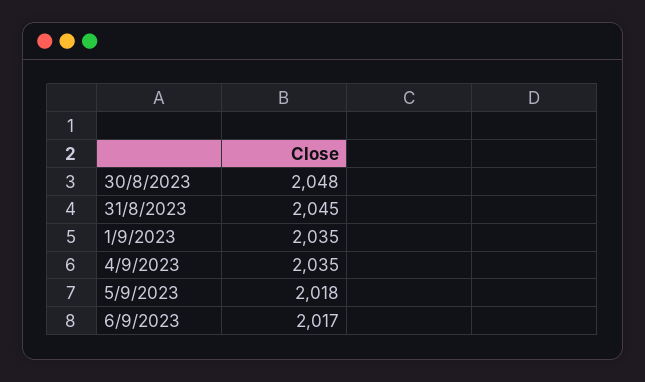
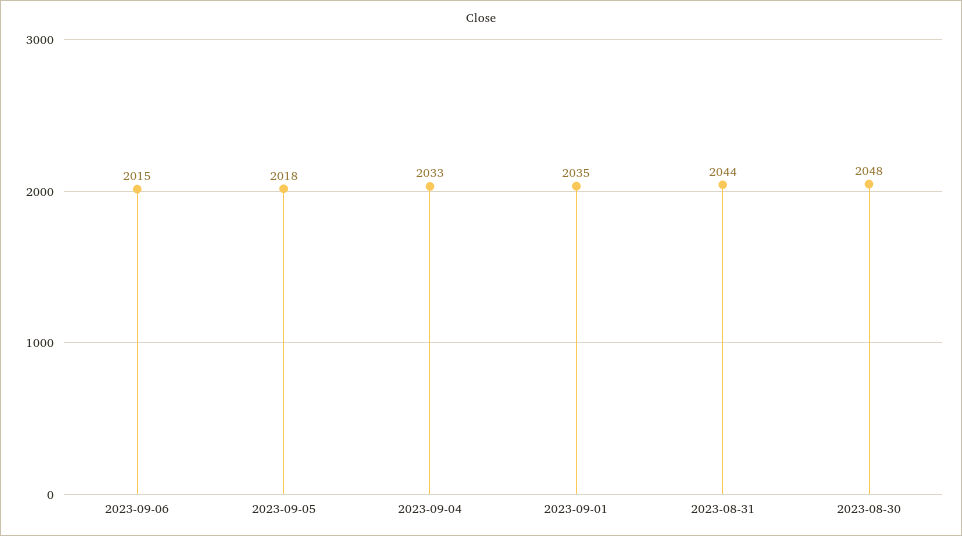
31/8/2023: 2045 -> 2044
4/9/2023: 2035 -> 2033
6/9/2023: 2017 -> 2015

